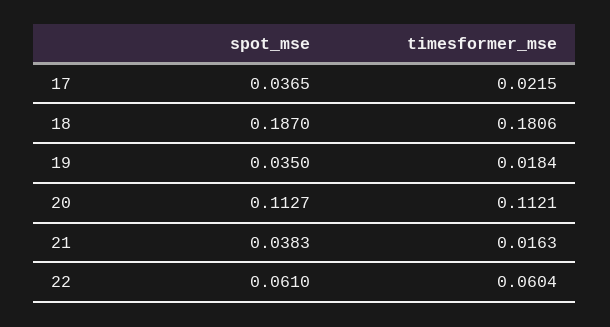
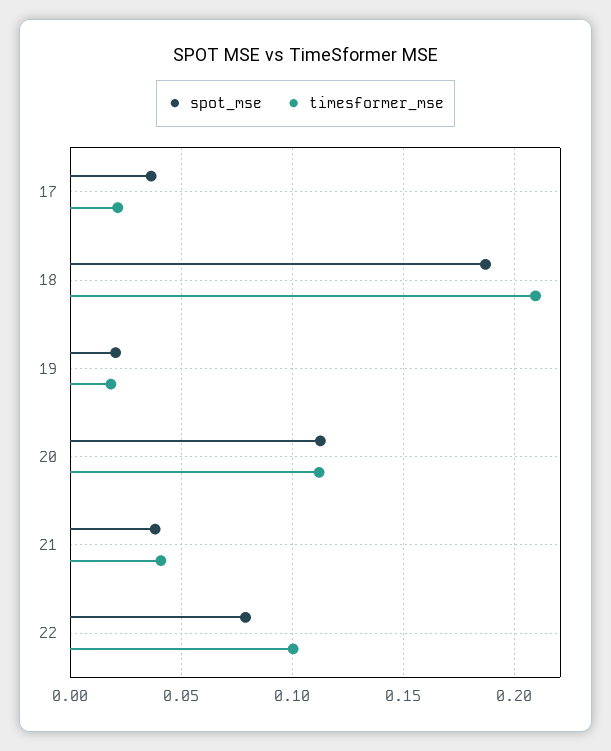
timesformer_mse, 18: 0.1806 -> 0.21
spot_mse, 19: 0.035 -> 0.02
timesformer_mse, 21: 0.0163 -> 0.04
spot_mse, 22: 0.061 -> 0.08
timesformer_mse, 22: 0.0604 -> 0.1

